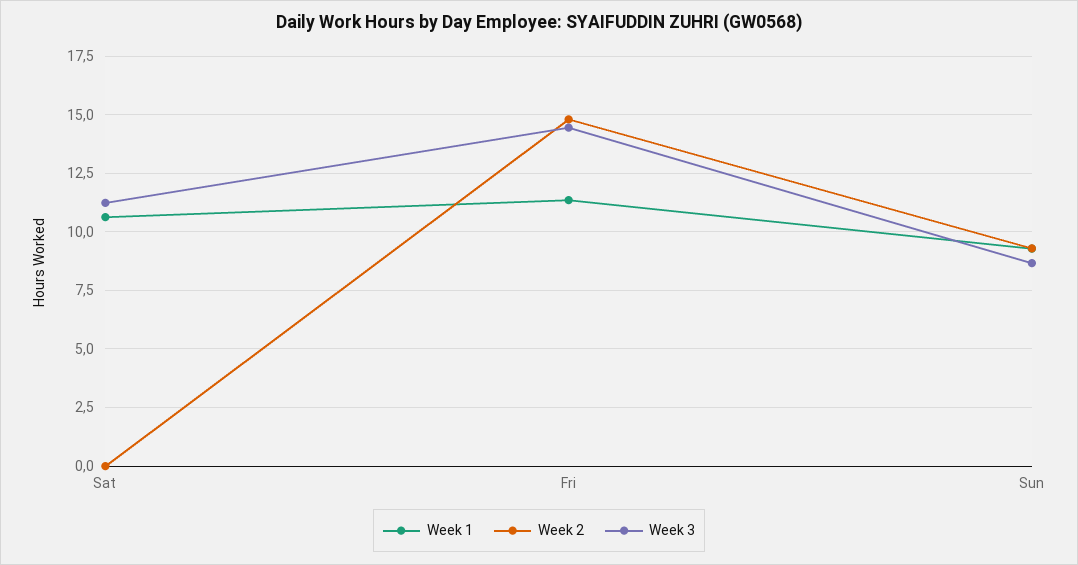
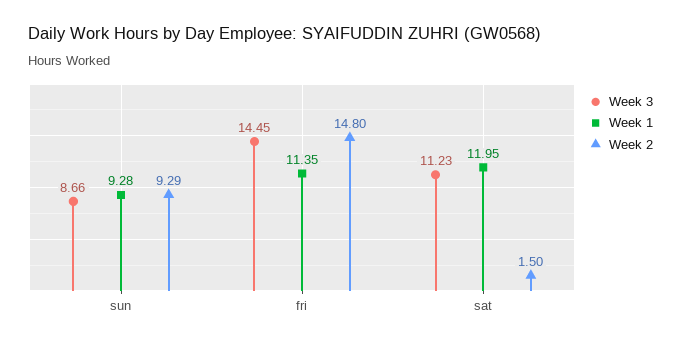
Week 1, Sat: 10.5 -> 11.95
Week 2, Sat: 0 -> 1.5

